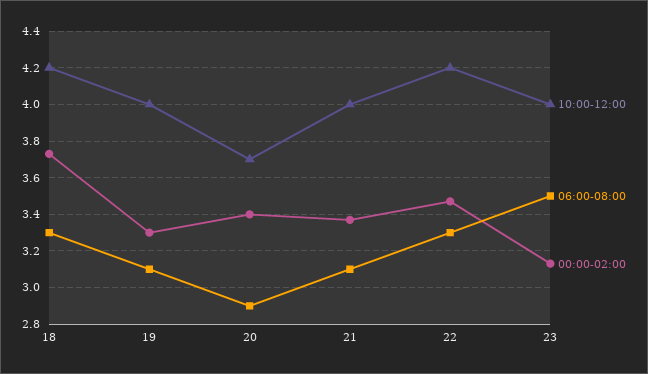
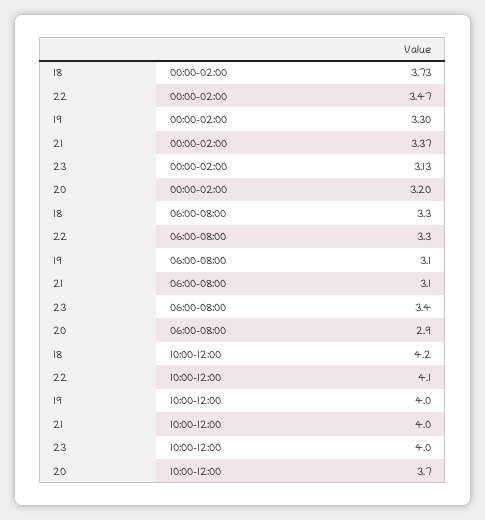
00:00-02:00, 20: 3.4 -> 3.2
10:00-12:00, 22: 4.2 -> 4.1
06:00-08:00, 23: 3.5 -> 3.4

